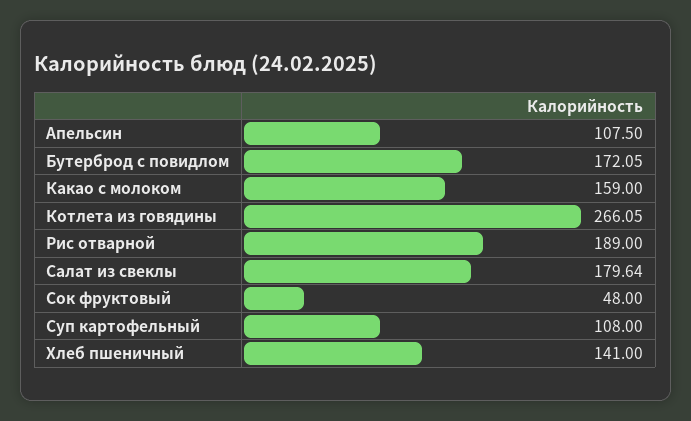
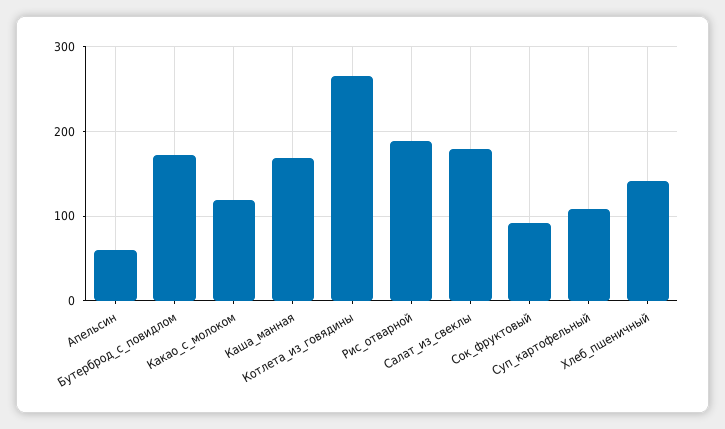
Апельсин: 107.5 -> 60
Какао с молоком: 159 -> 120
Сок фруктовый: 48 -> 90
Каша_манная: none -> 170

